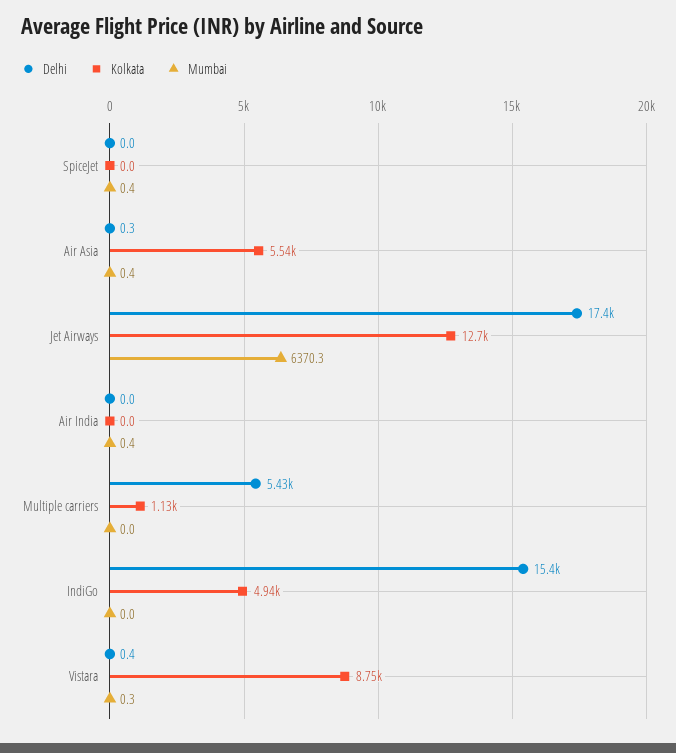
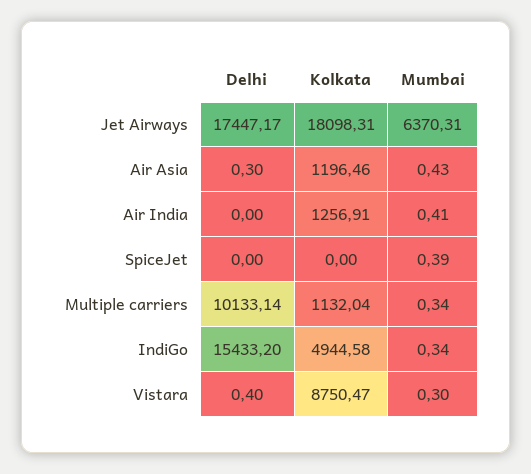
Kolkata, Air Asia: 5540 -> 1196.46
Kolkata, Jet Airways: 12700 -> 18098.31
Kolkata, Air India: 0 -> 1256.91
Delhi, Multiple carriers: 5430 -> 10133.14
Mumbai, Multiple carriers: 0 -> 0.34
Mumbai, IndiGo: 0 -> 0.34

